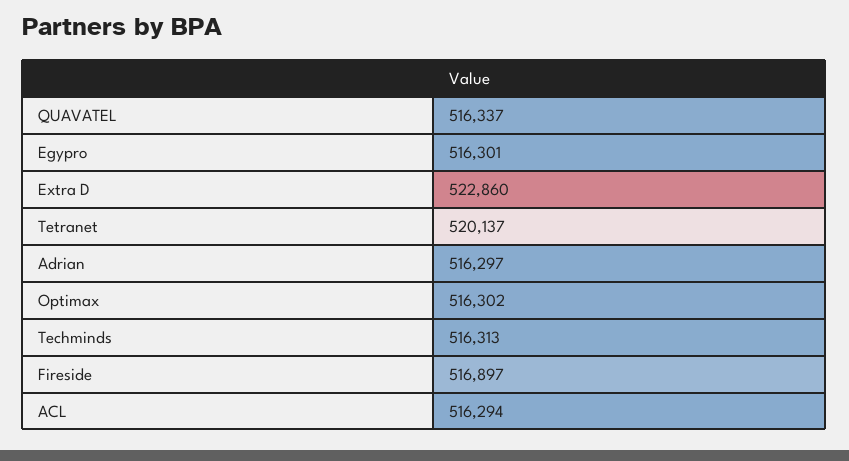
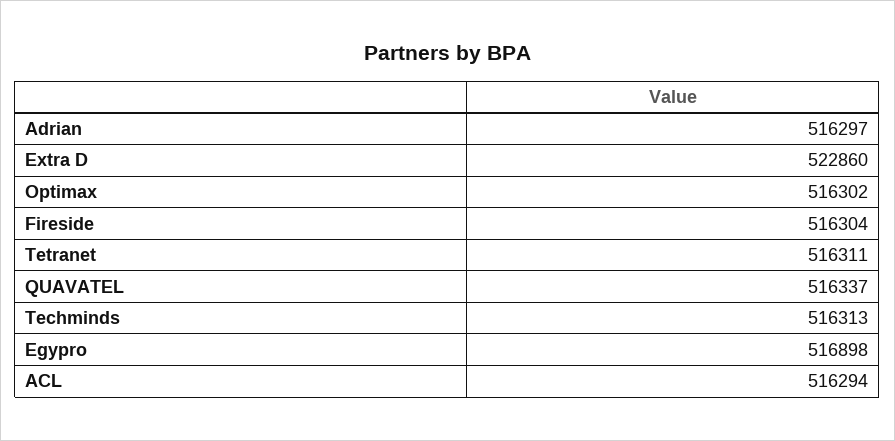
Egypro: 516301 -> 516898
Tetranet: 520137 -> 516311
Fireside: 516897 -> 516304

